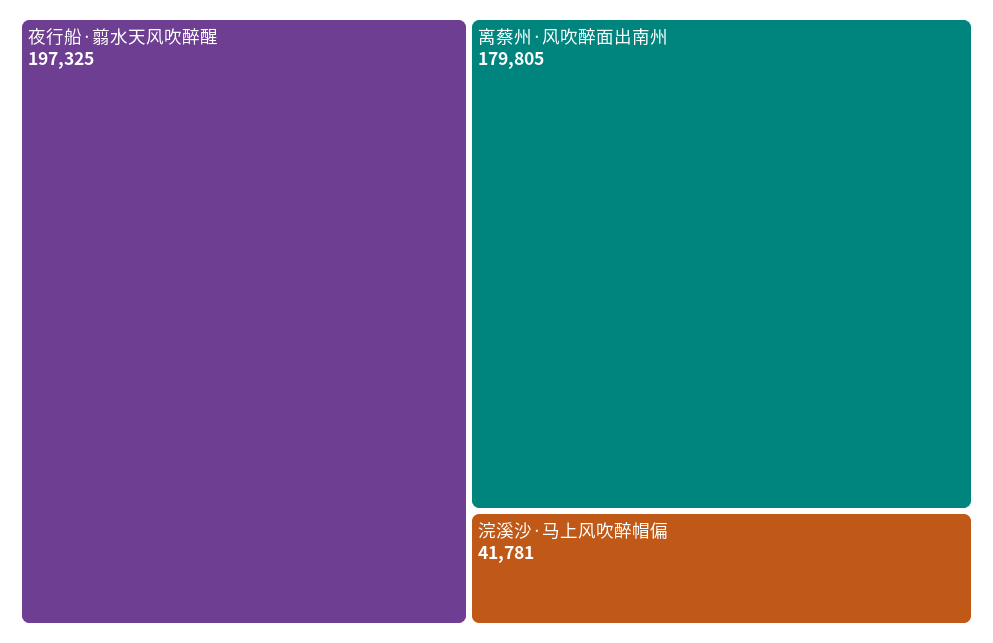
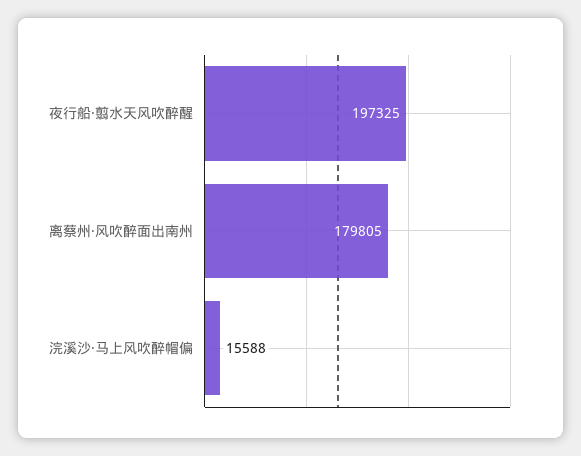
浣溪沙·马上风吹醉帽偏: 41781 -> 15588

